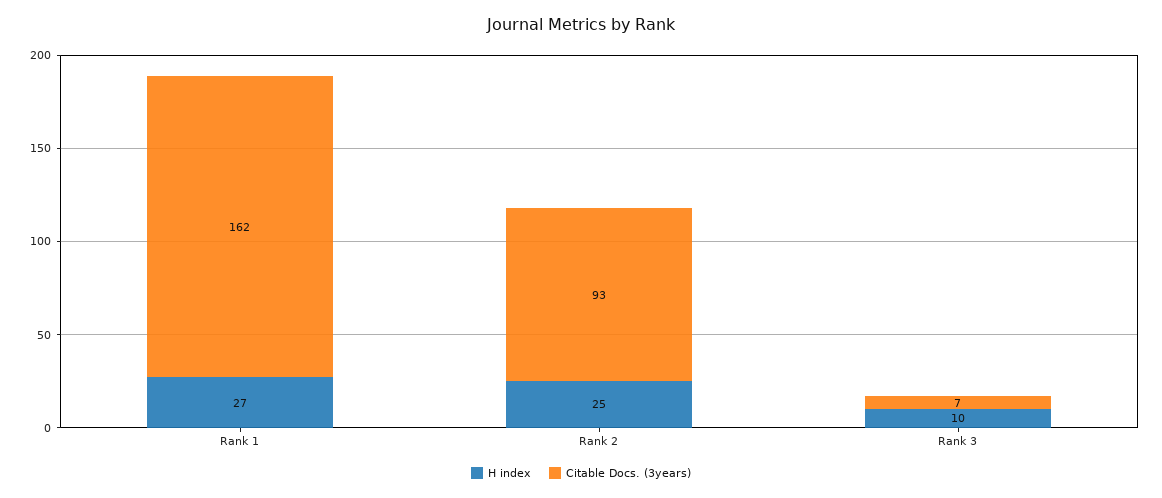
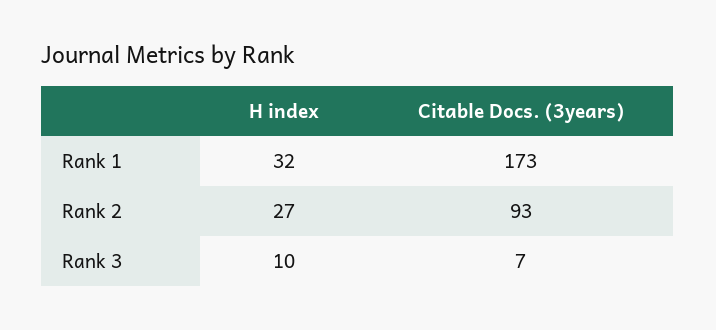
H index, Rank 1: 27 -> 32
Citable Docs. (3years), Rank 1: 162 -> 173
H index, Rank 2: 25 -> 27

